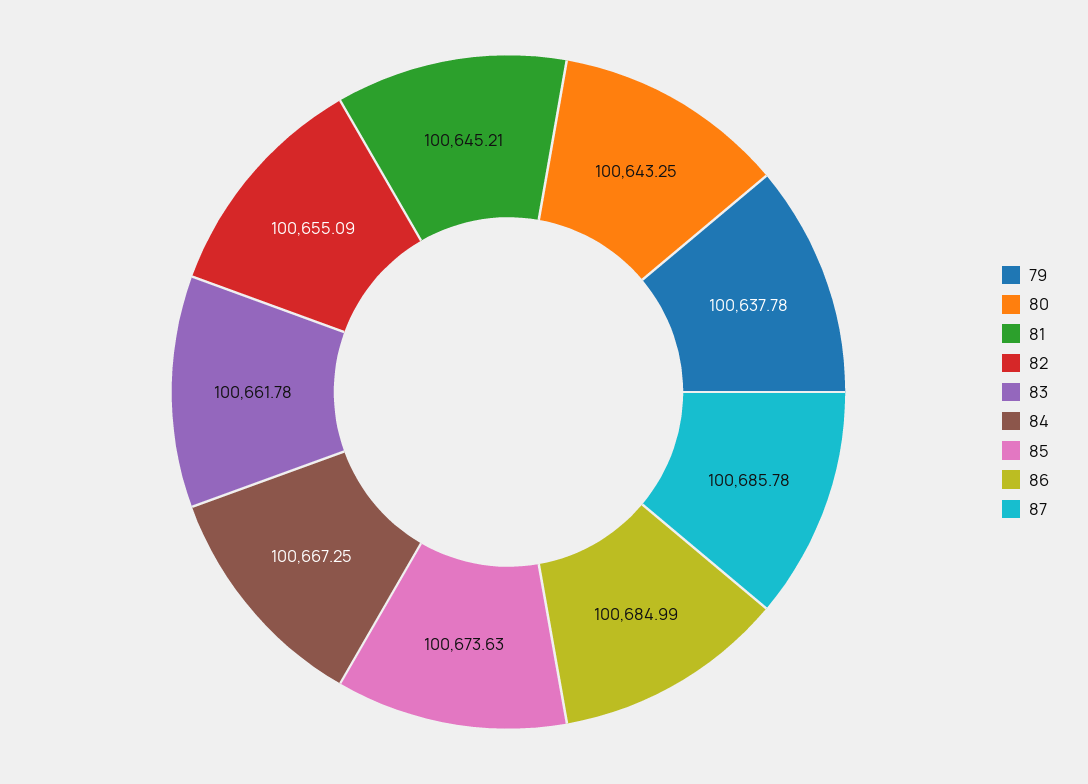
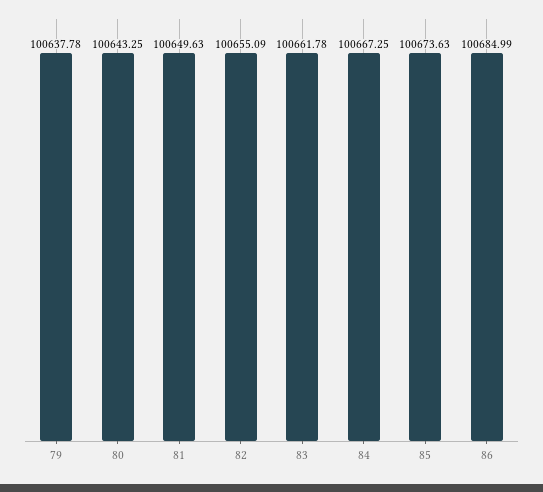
81: 100645.21 -> 100649.63
87: 100685.78 -> none

